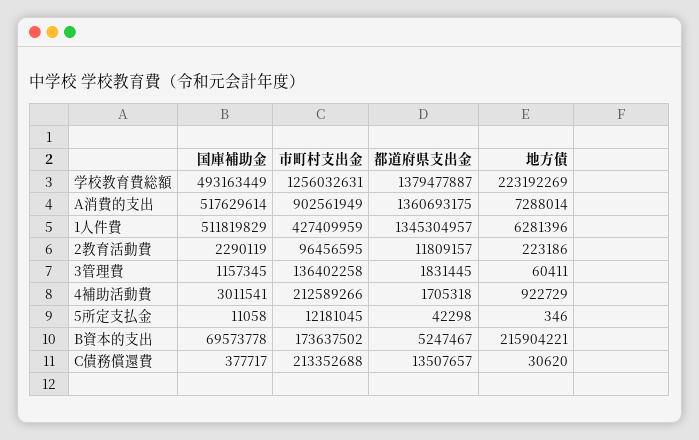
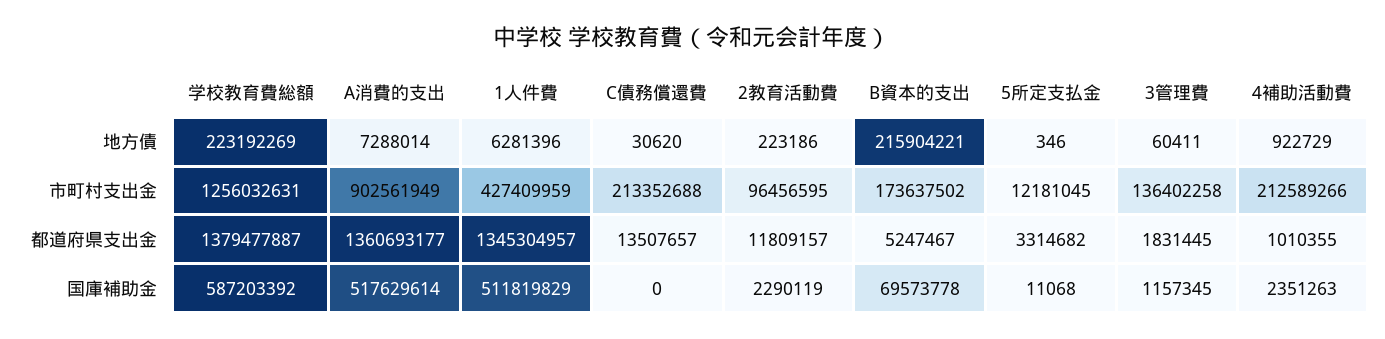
国庫補助金, 学校教育費総額: 493163449 -> 587203392
都道府県支出金, A消費的支出: 1360693175 -> 1360693177
国庫補助金, 4補助活動費: 3011541 -> 2351263
都道府県支出金, 4補助活動費: 1705318 -> 1010355
国庫補助金, 5所定支払金: 11058 -> 11068
都道府県支出金, 5所定支払金: 42298 -> 3314682
国庫補助金, C債務償還費: 377717 -> 0

